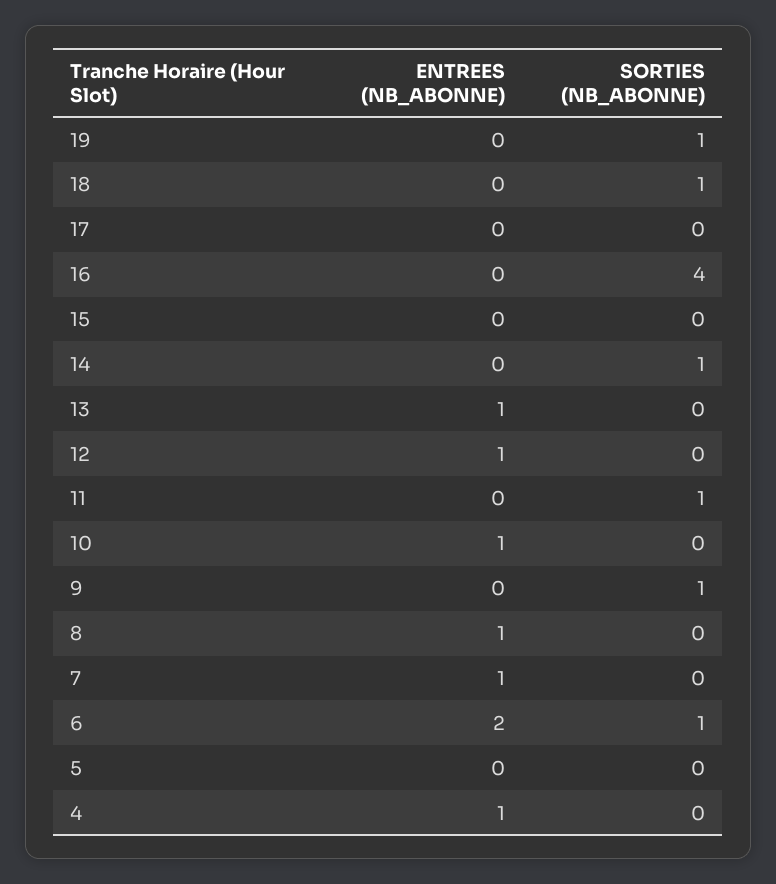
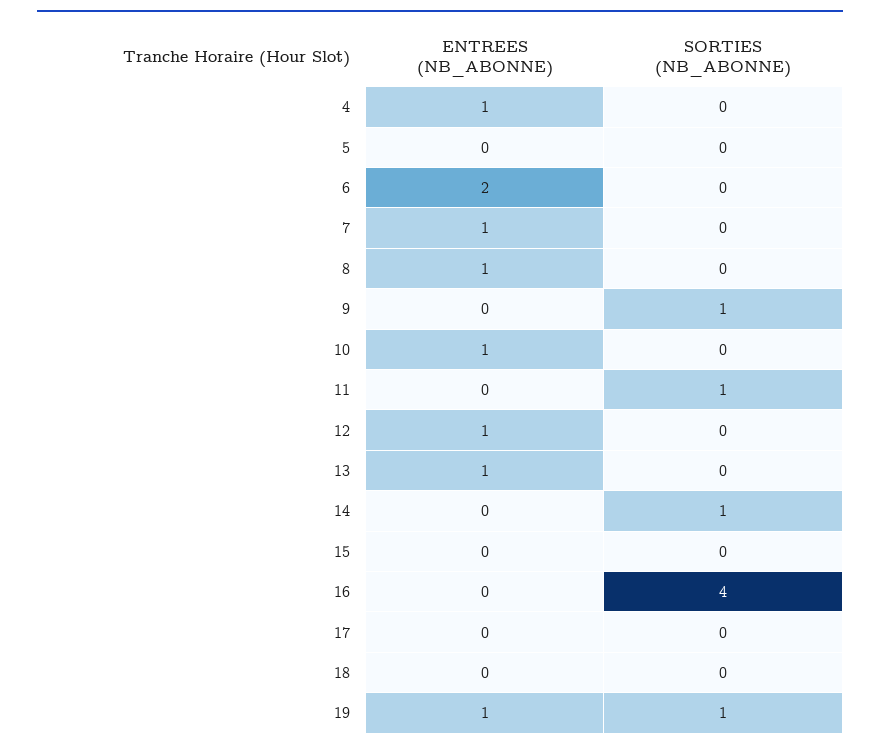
ENTREES (NB_ABONNE), 19: 0 -> 1
SORTIES (NB_ABONNE), 18: 1 -> 0
SORTIES (NB_ABONNE), 6: 1 -> 0

